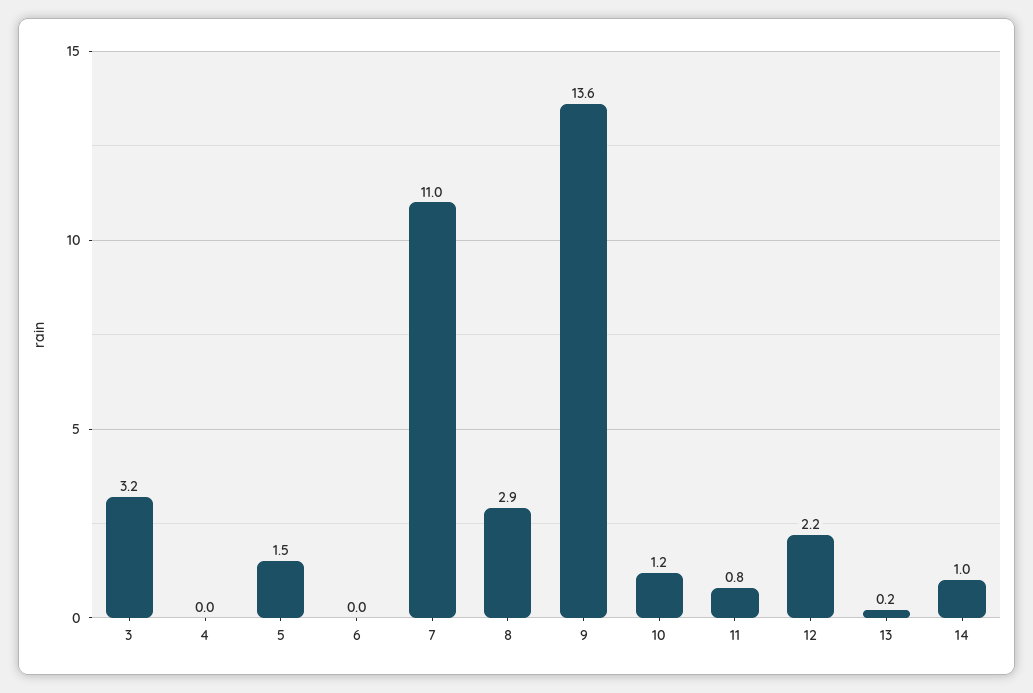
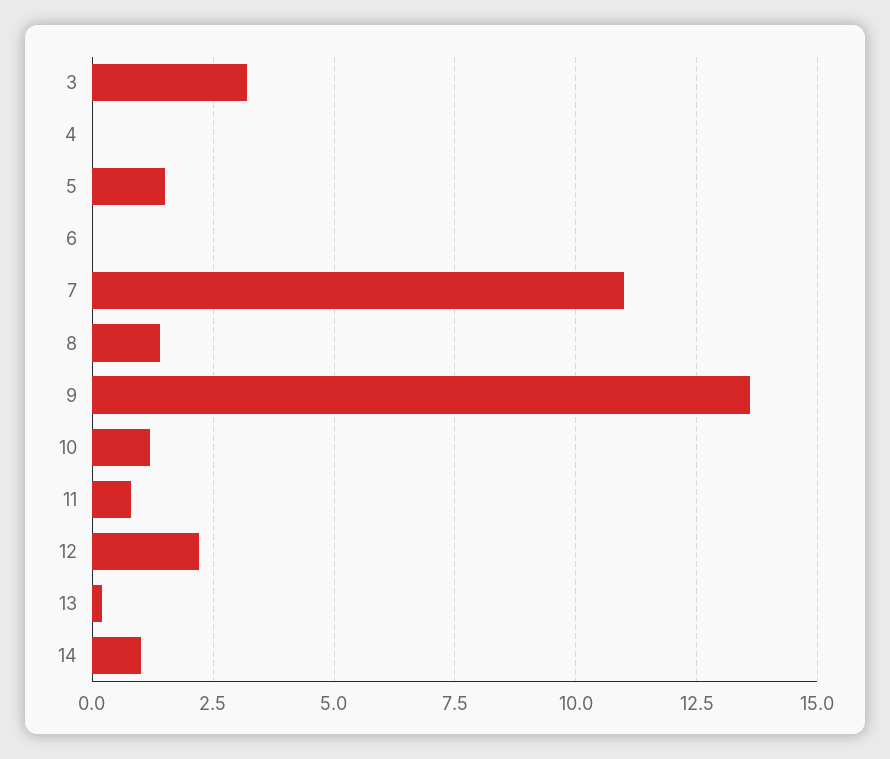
8: 2.9 -> 1.5

